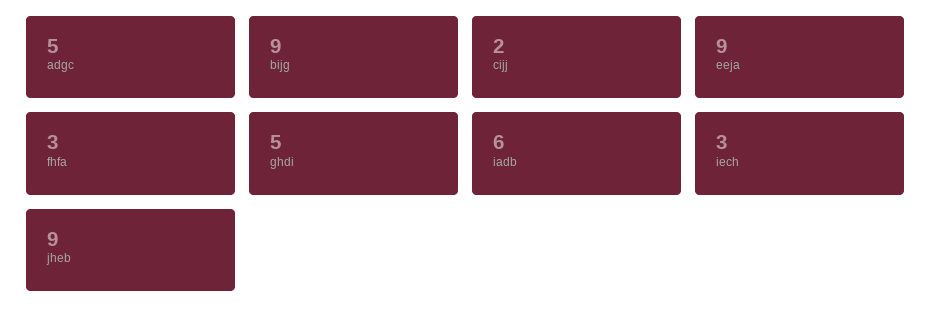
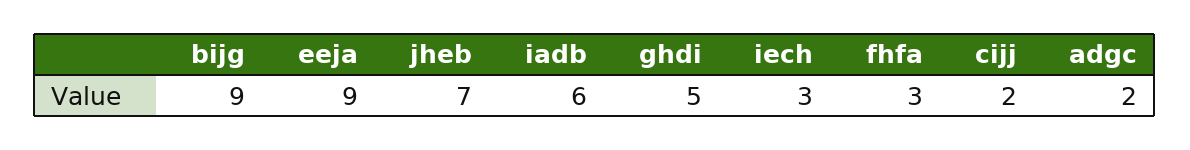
adgc: 5 -> 2
jheb: 9 -> 7

